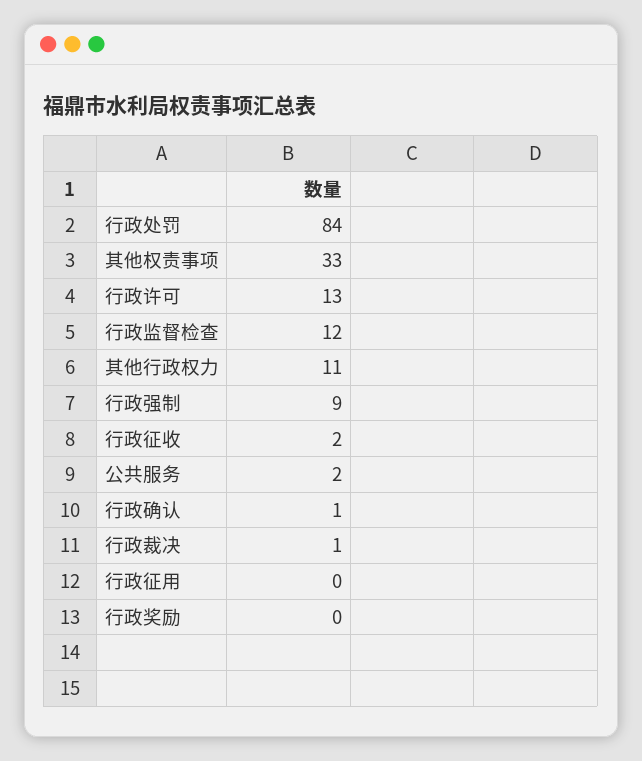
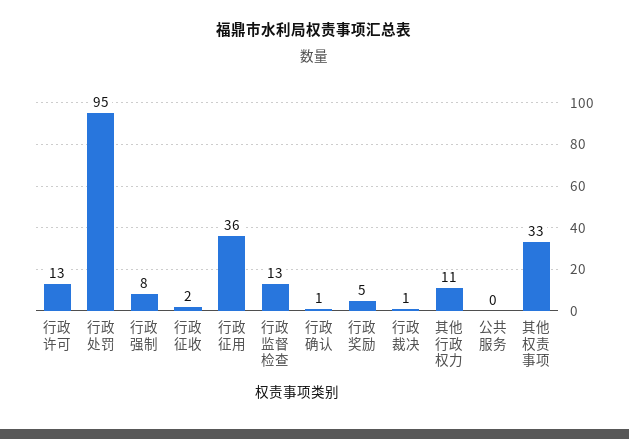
行政处罚: 84 -> 95
行政监督检查: 12 -> 13
行政强制: 9 -> 8
公共服务: 2 -> 0
行政征用: 0 -> 36
行政奖励: 0 -> 5

